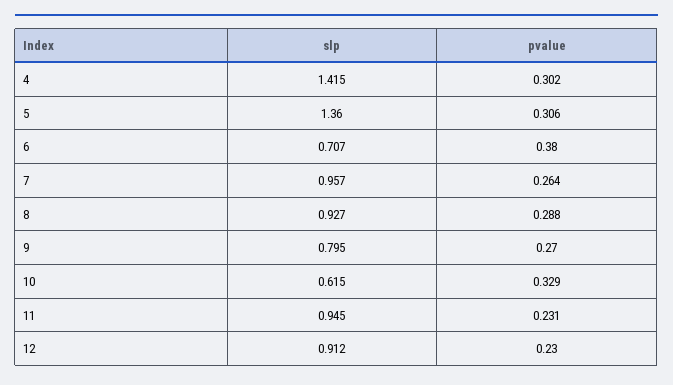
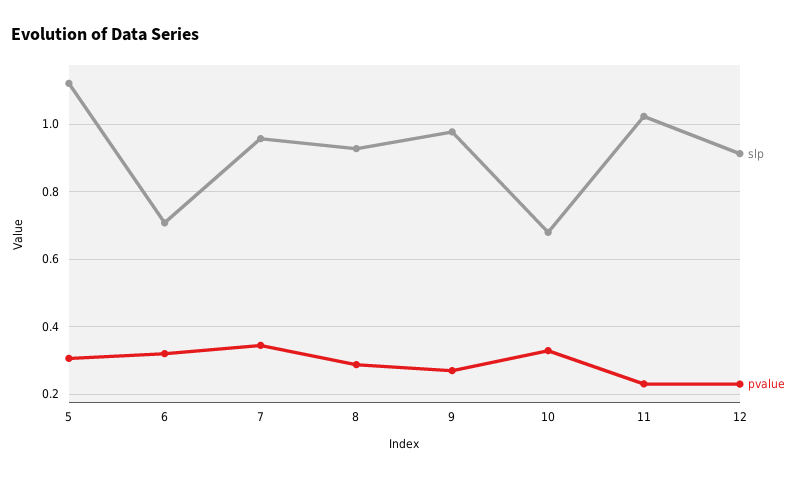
slp, 4: 1.415 -> none
pvalue, 4: 0.302 -> none
slp, 5: 1.36 -> 1.12
pvalue, 6: 0.38 -> 0.32
pvalue, 7: 0.264 -> 0.34
slp, 9: 0.795 -> 0.98
slp, 10: 0.615 -> 0.68
slp, 11: 0.945 -> 1.02

